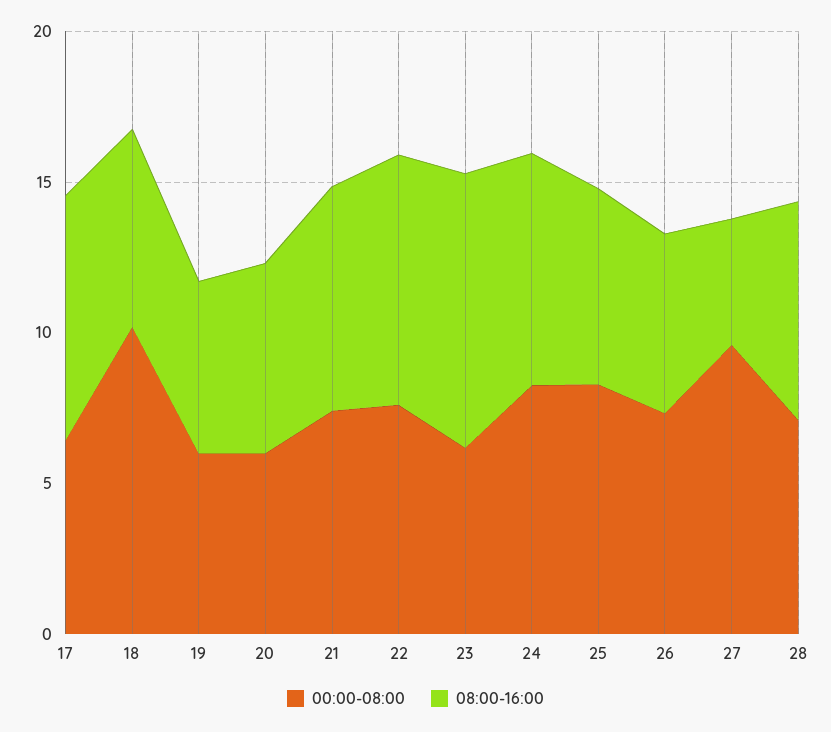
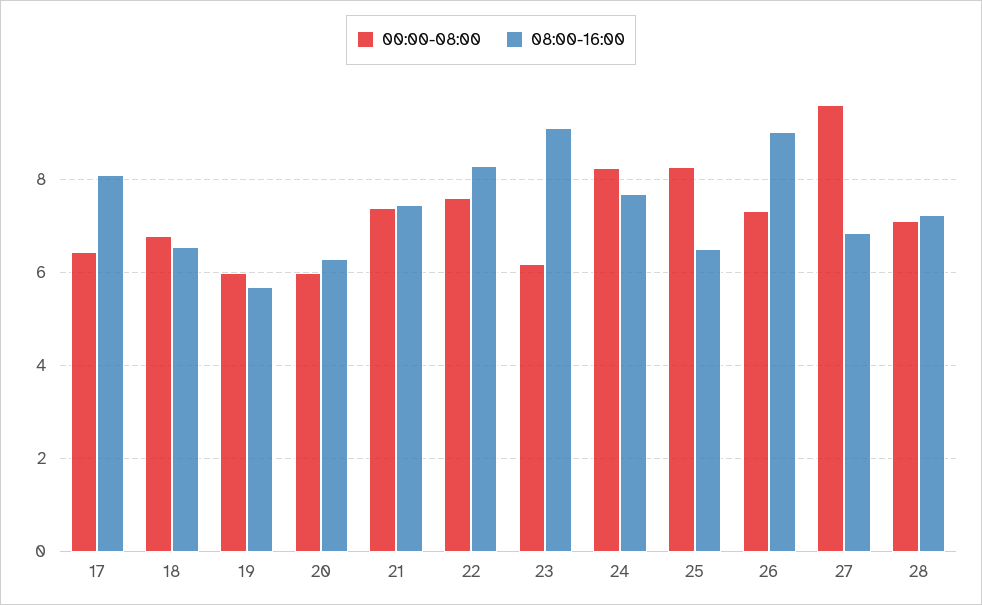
00:00-08:00, 18: 10 -> 6.8
08:00-16:00, 26: 6 -> 9
08:00-16:00, 27: 4 -> 6.8

